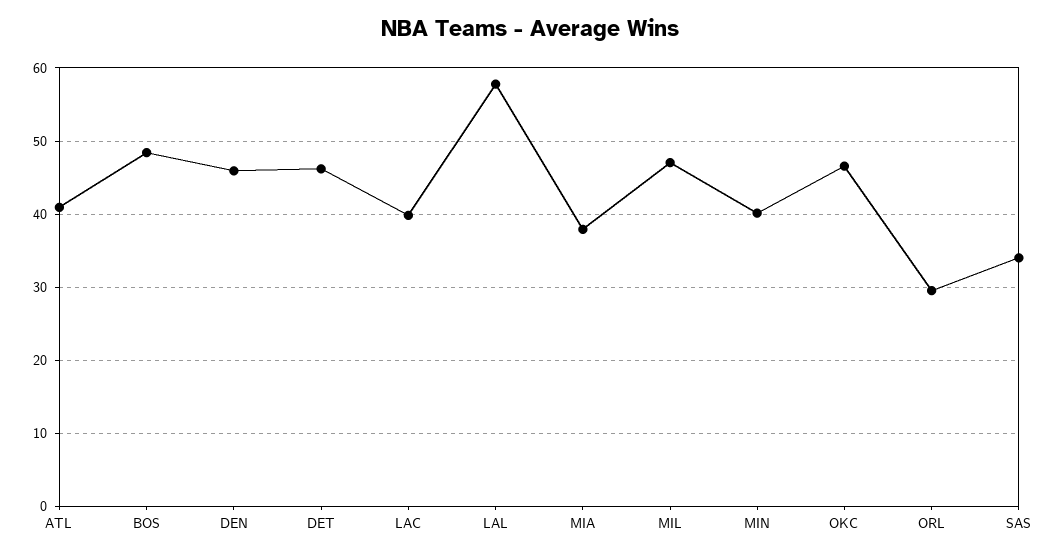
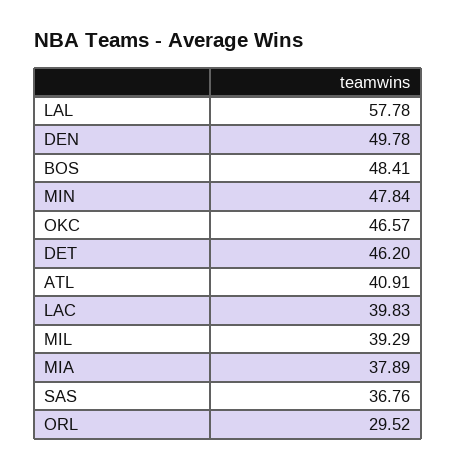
DEN: 46 -> 49.78
MIL: 47 -> 39.29
MIN: 40 -> 47.84
SAS: 34 -> 36.76

